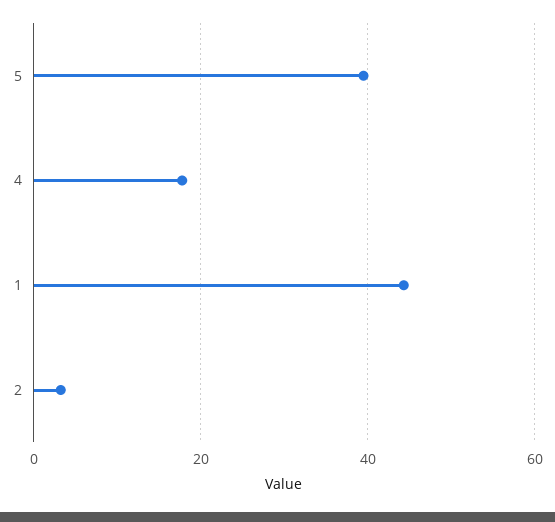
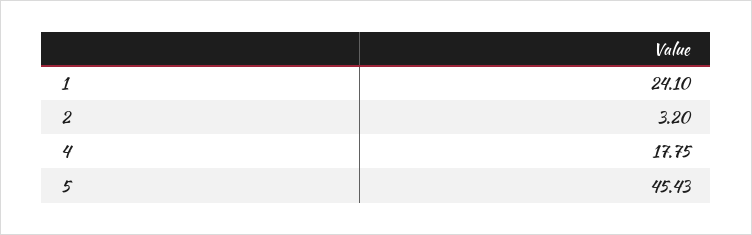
5: 40 -> 45.43
1: 44 -> 24.1

